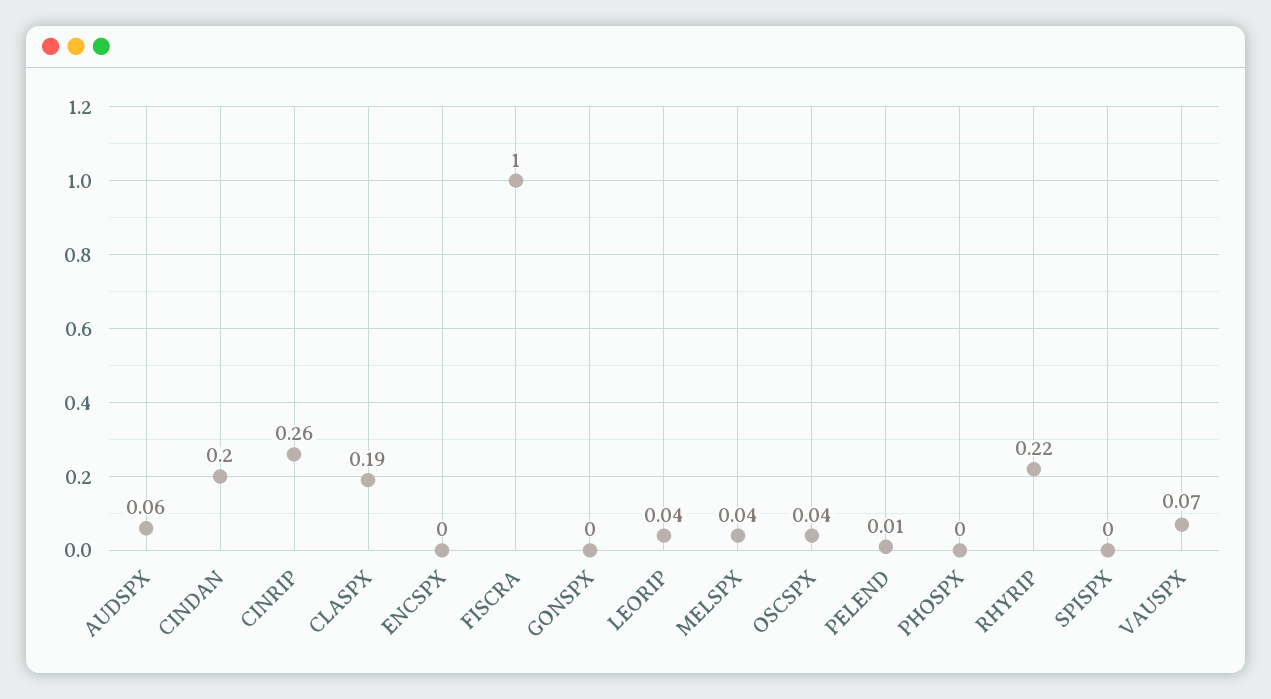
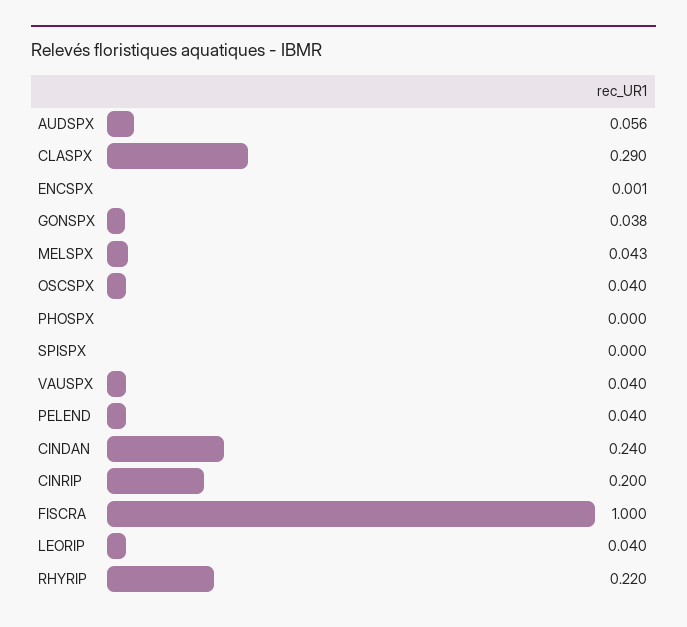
CINDAN: 0.2 -> 0.24
CINRIP: 0.26 -> 0.2
CLASPX: 0.19 -> 0.29
GONSPX: 0 -> 0.038
PELEND: 0.01 -> 0.04
VAUSPX: 0.07 -> 0.04

